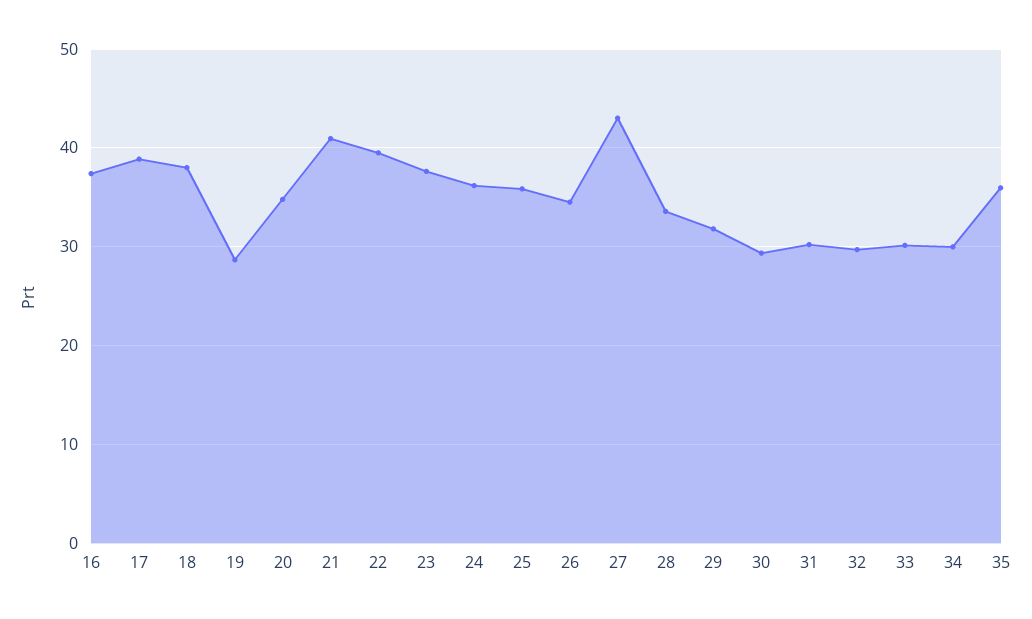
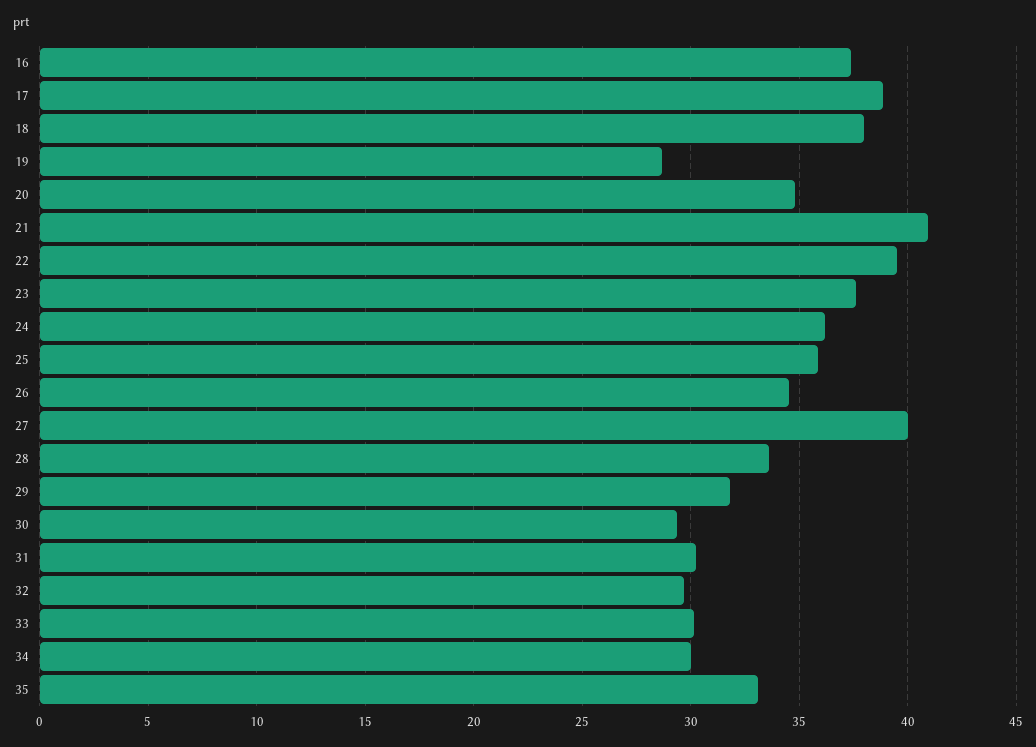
27: 43 -> 40
35: 36 -> 33

